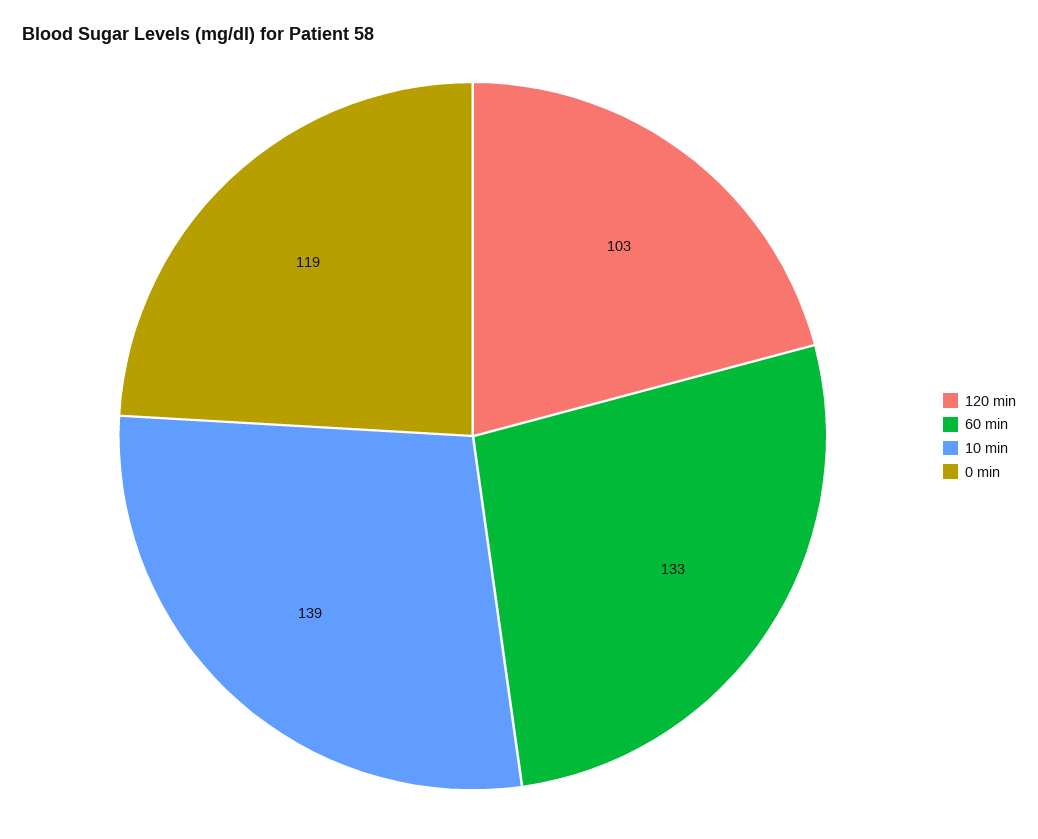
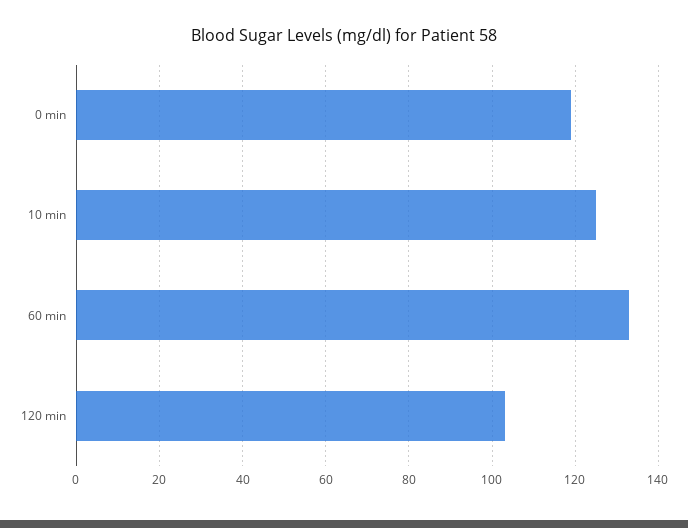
10 min: 139 -> 125

